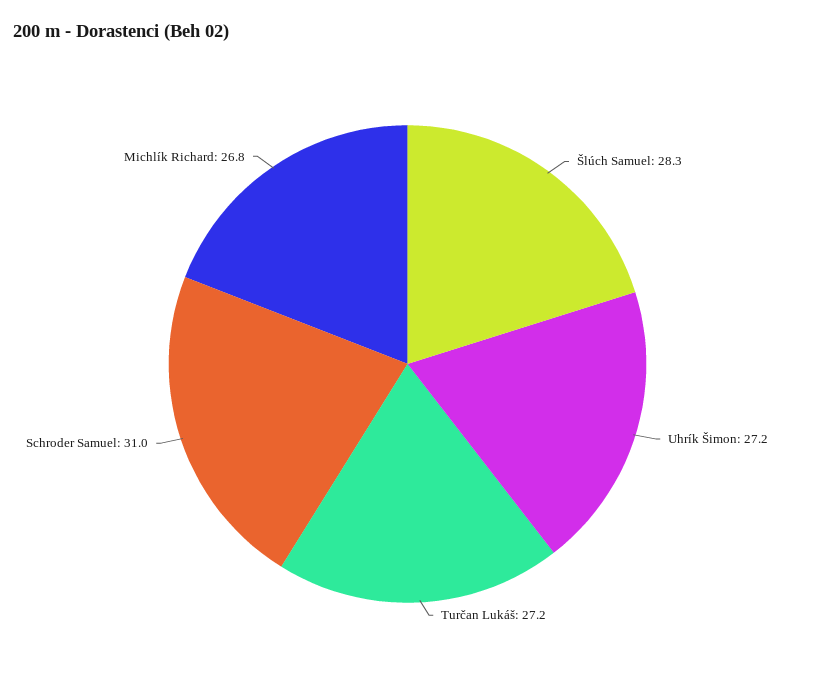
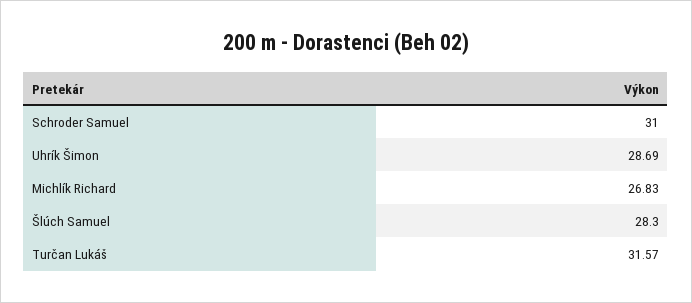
Uhrík Šimon: 27.2 -> 28.69
Turčan Lukáš: 27.2 -> 31.57

